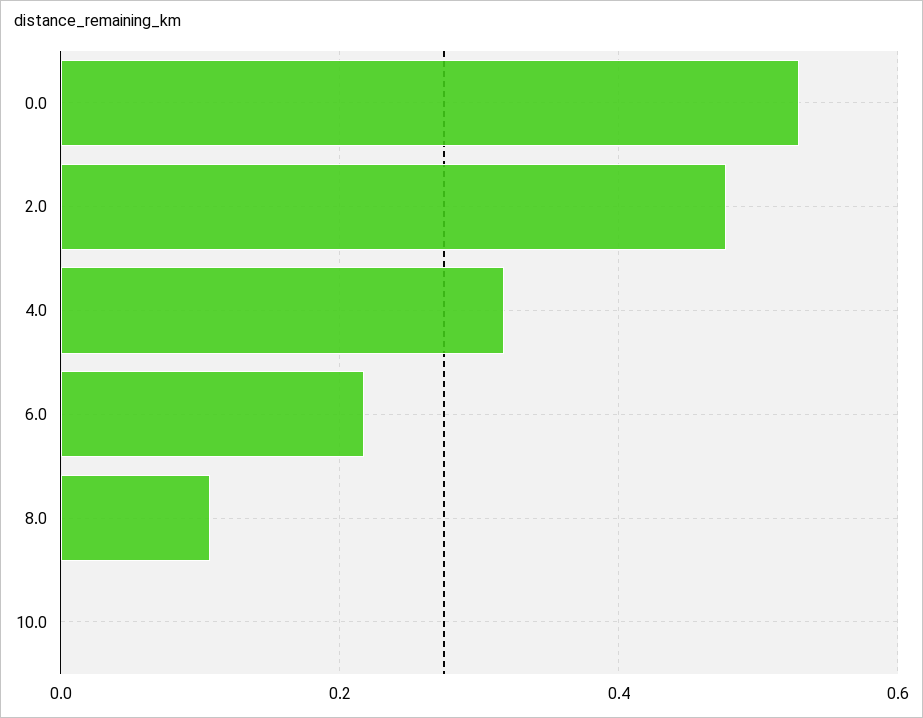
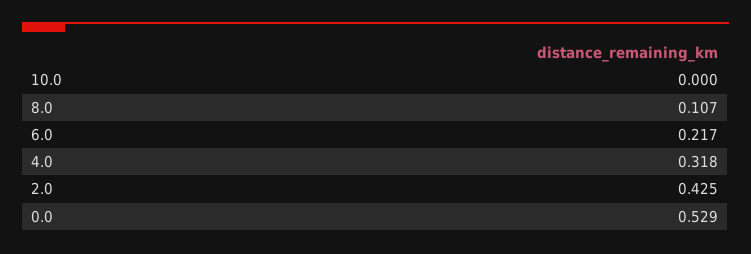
2.0: 0.48 -> 0.425

